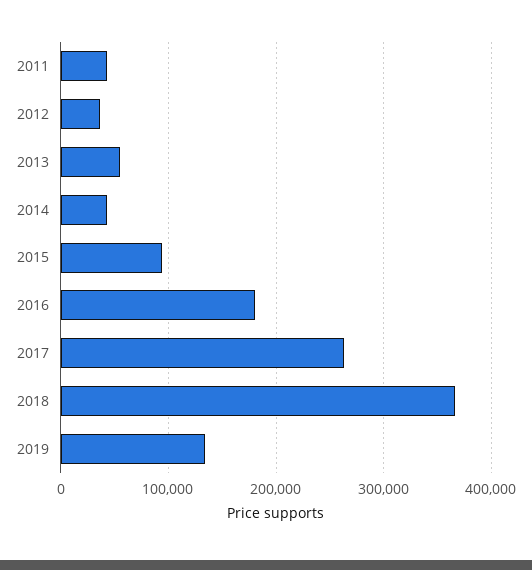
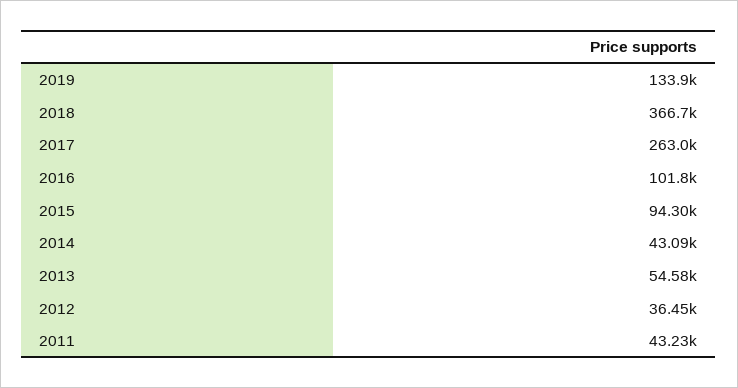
2016: 180000 -> 101800

